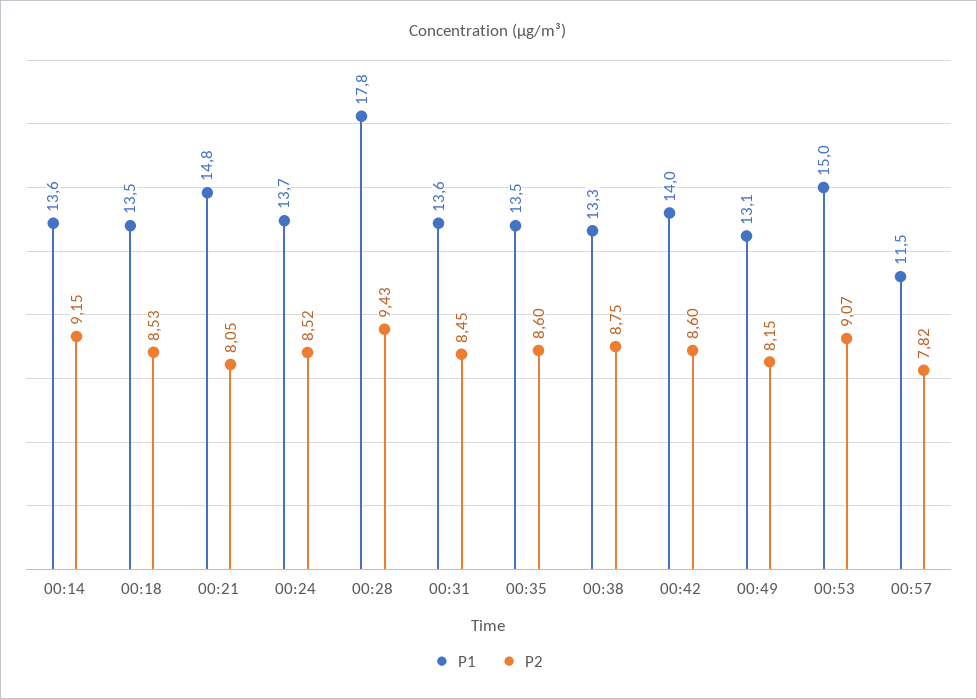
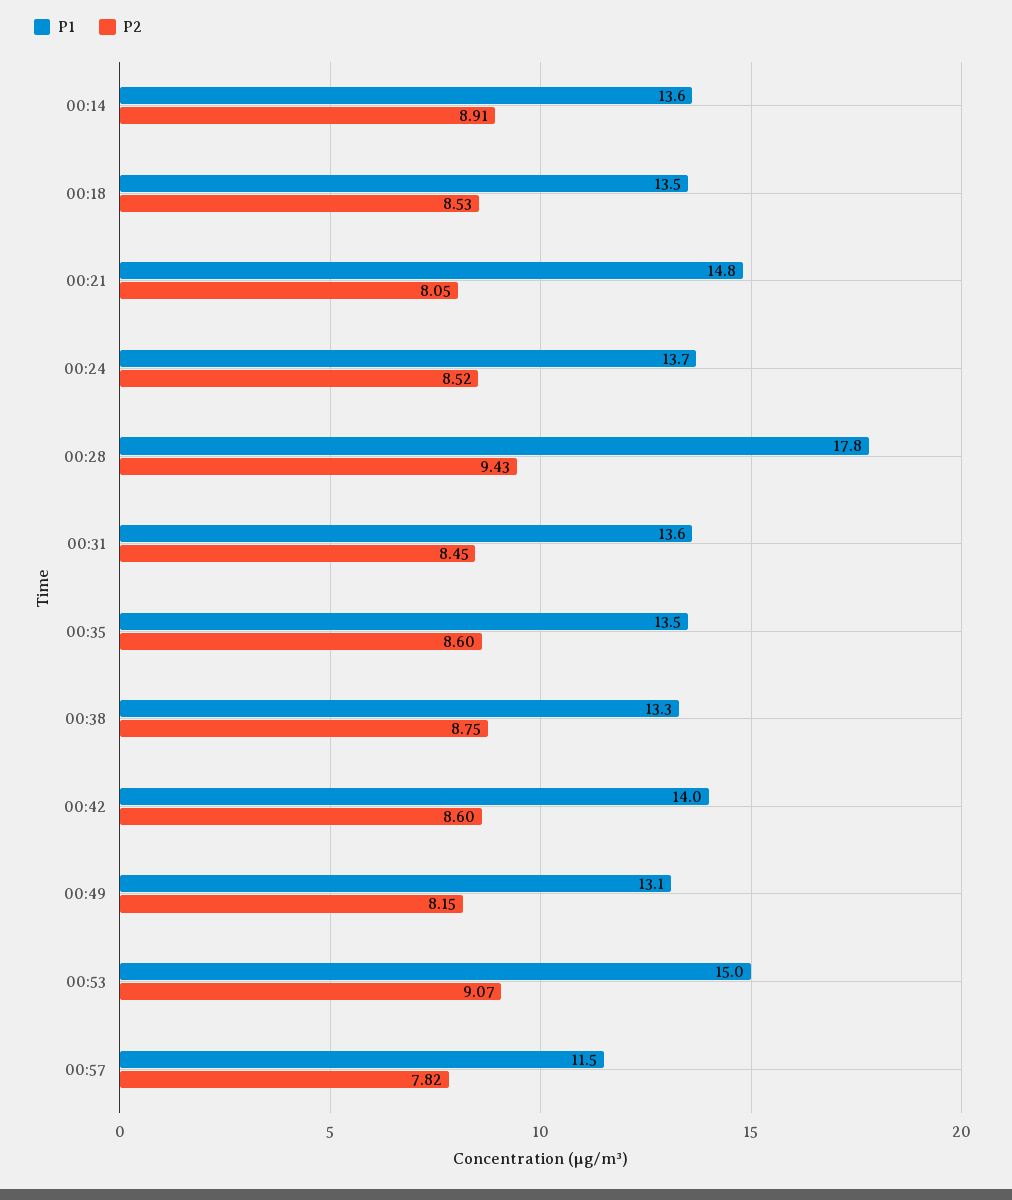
P2, 00:14: 9.15 -> 8.91

